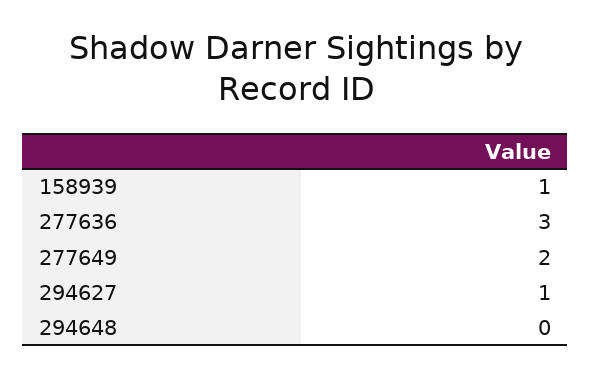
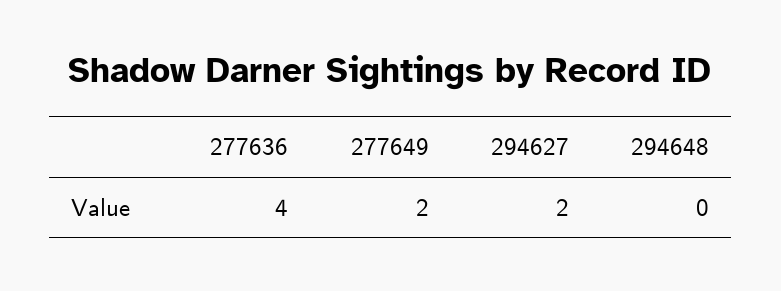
158939: 1 -> none
277636: 3 -> 4
294627: 1 -> 2

